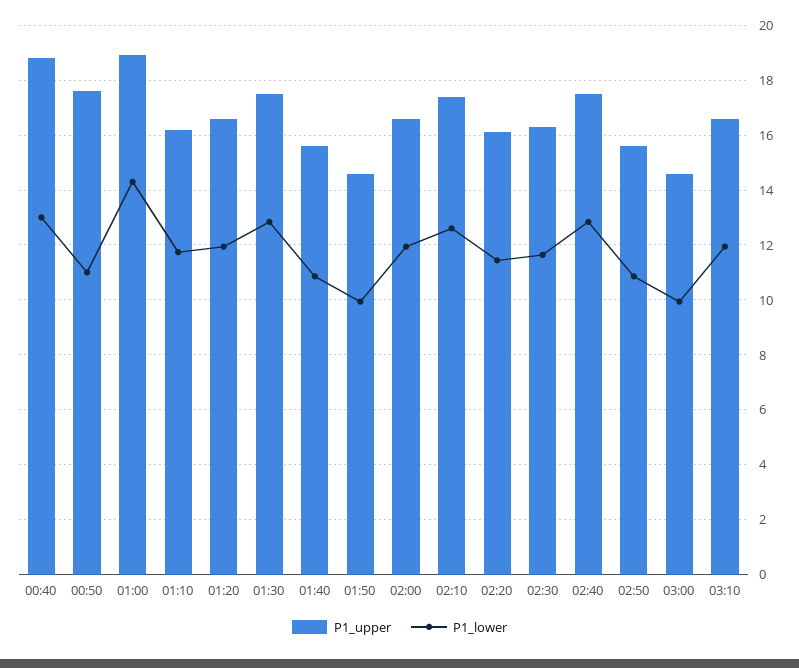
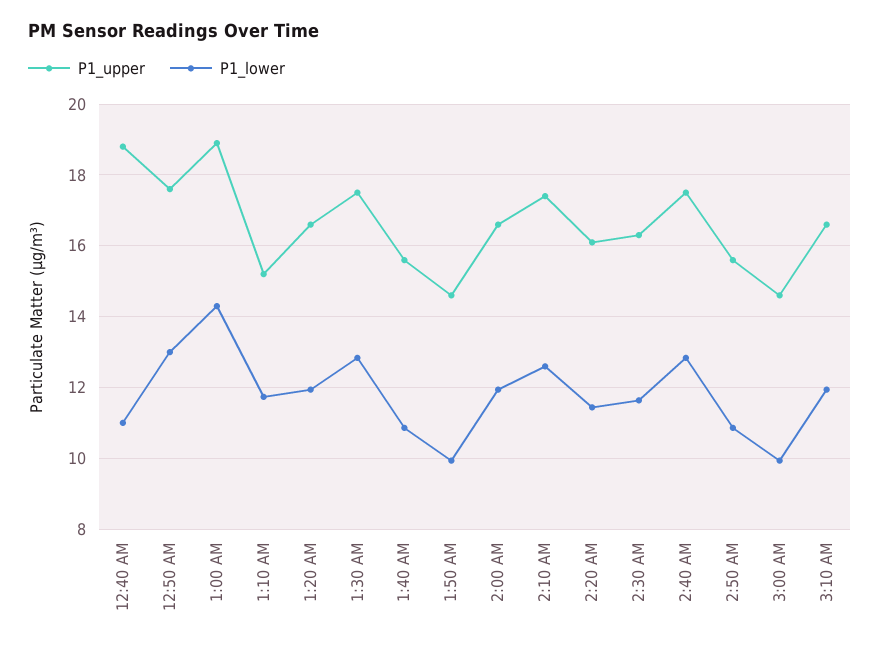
P1_lower, 00:40: 13 -> 11
P1_lower, 00:50: 11 -> 13
P1_upper, 01:10: 16.25 -> 15.2

